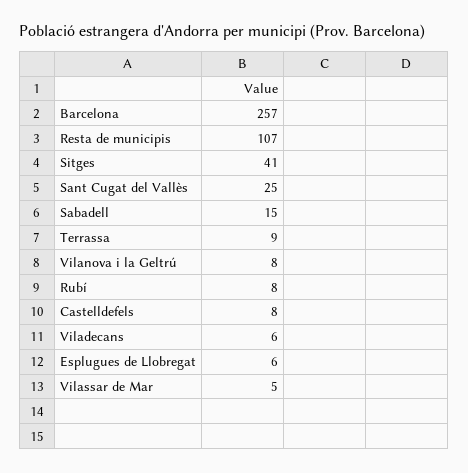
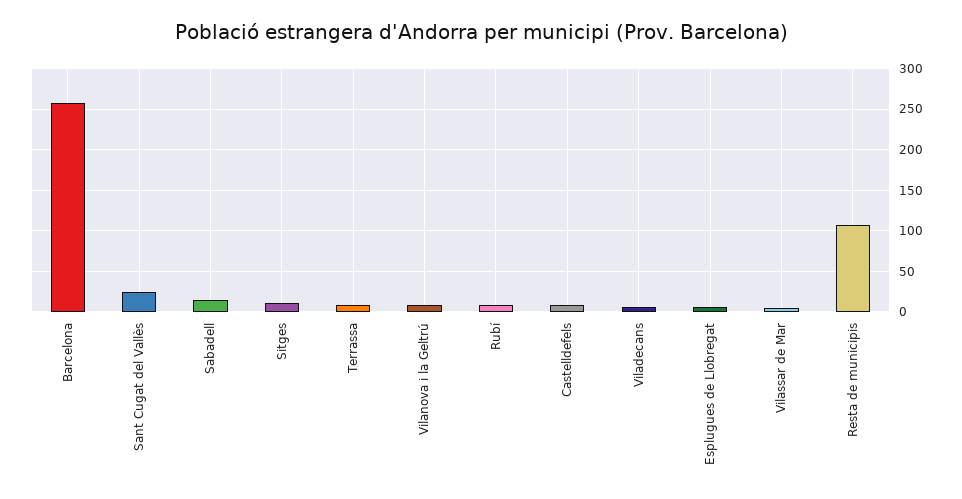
Sitges: 41 -> 10

